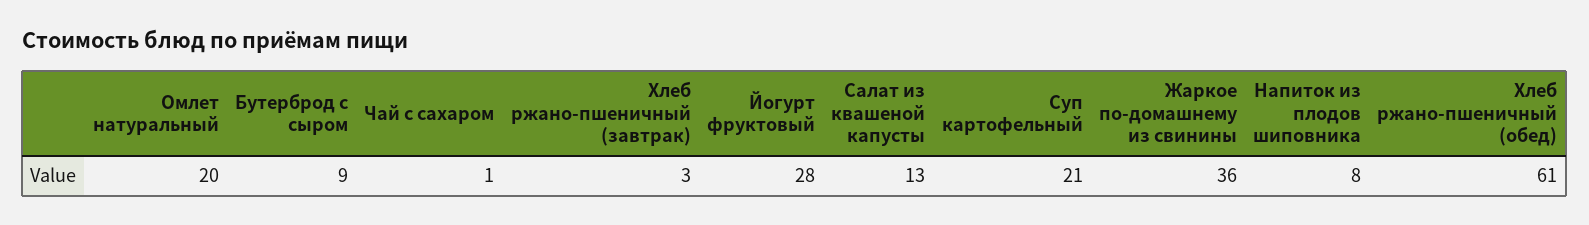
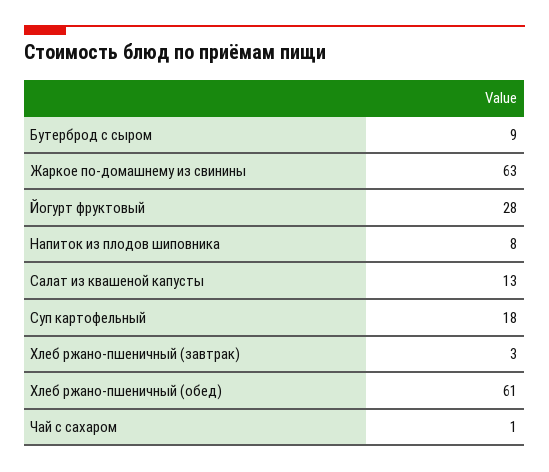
Омлет натуральный: 20 -> none
Суп картофельный: 21 -> 18
Жаркое по-домашнему из свинины: 36 -> 63

